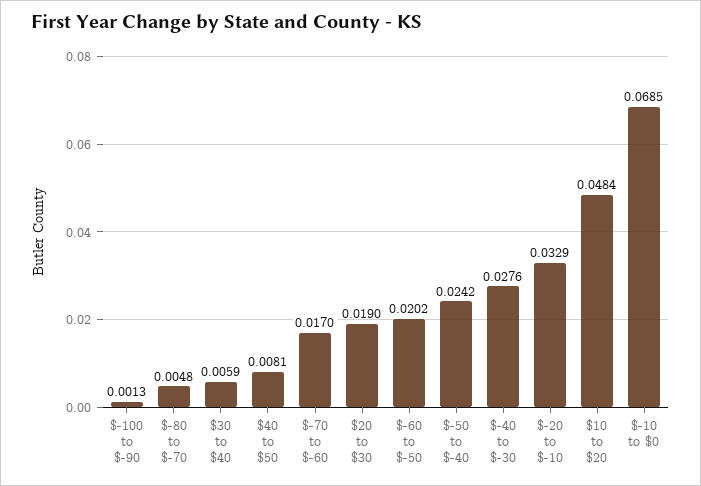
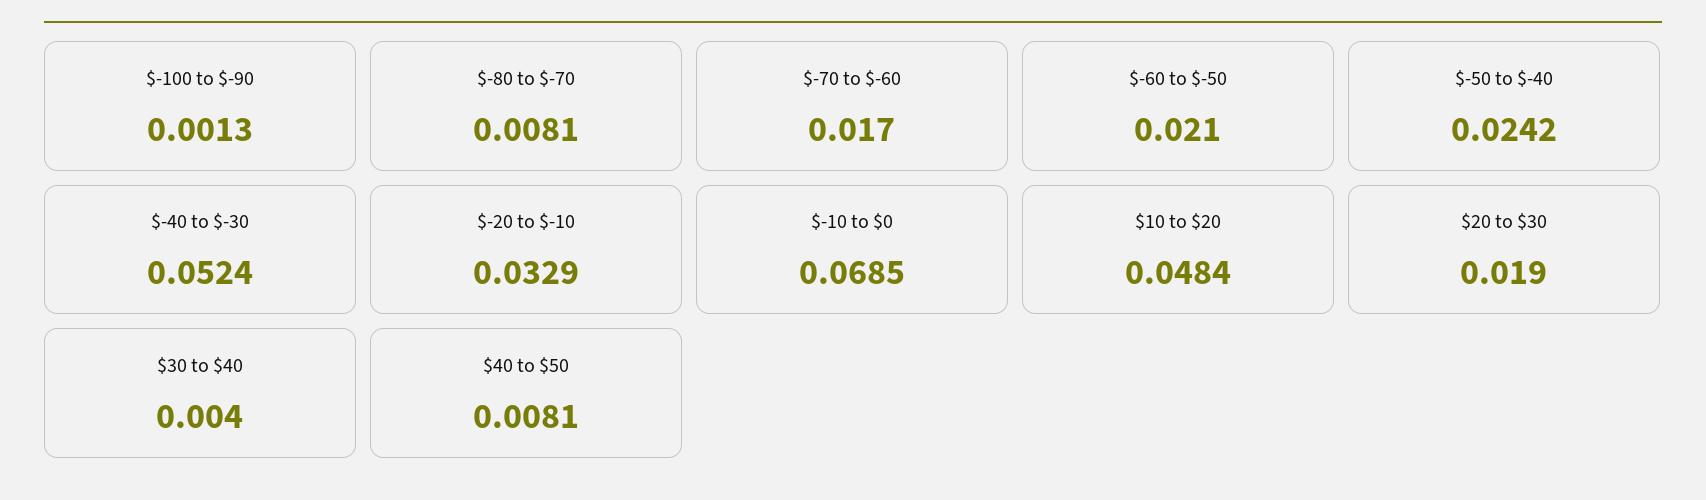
$-80 to $-70: 0.0048 -> 0.0081
$30 to $40: 0.0059 -> 0.004
$-60 to $-50: 0.0202 -> 0.021
$-40 to $-30: 0.0276 -> 0.0524

